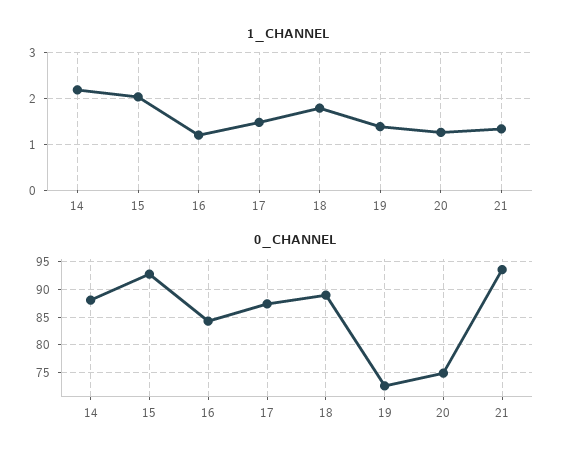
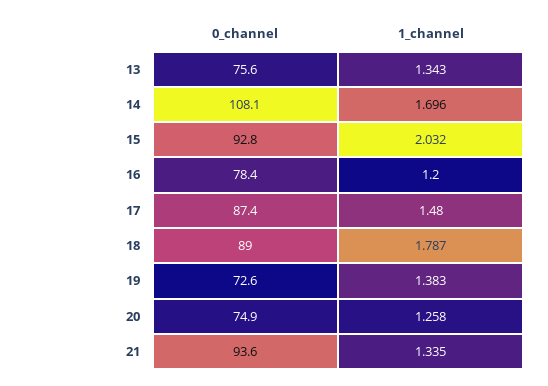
1_CHANNEL, 14: 2.2 -> 1.696
0_CHANNEL, 14: 87.5 -> 108.1
0_CHANNEL, 16: 85 -> 78.4
0_CHANNEL, 13: none -> 75.6
1_CHANNEL, 13: none -> 1.343

